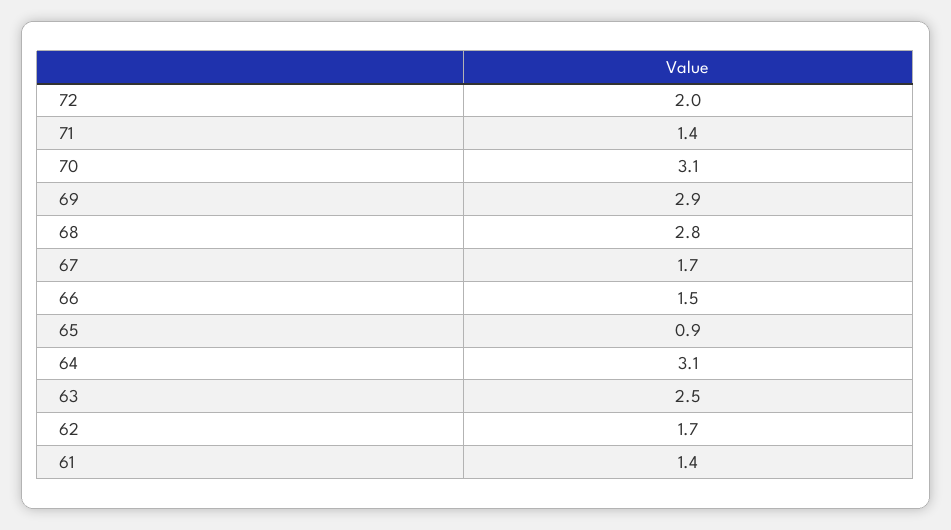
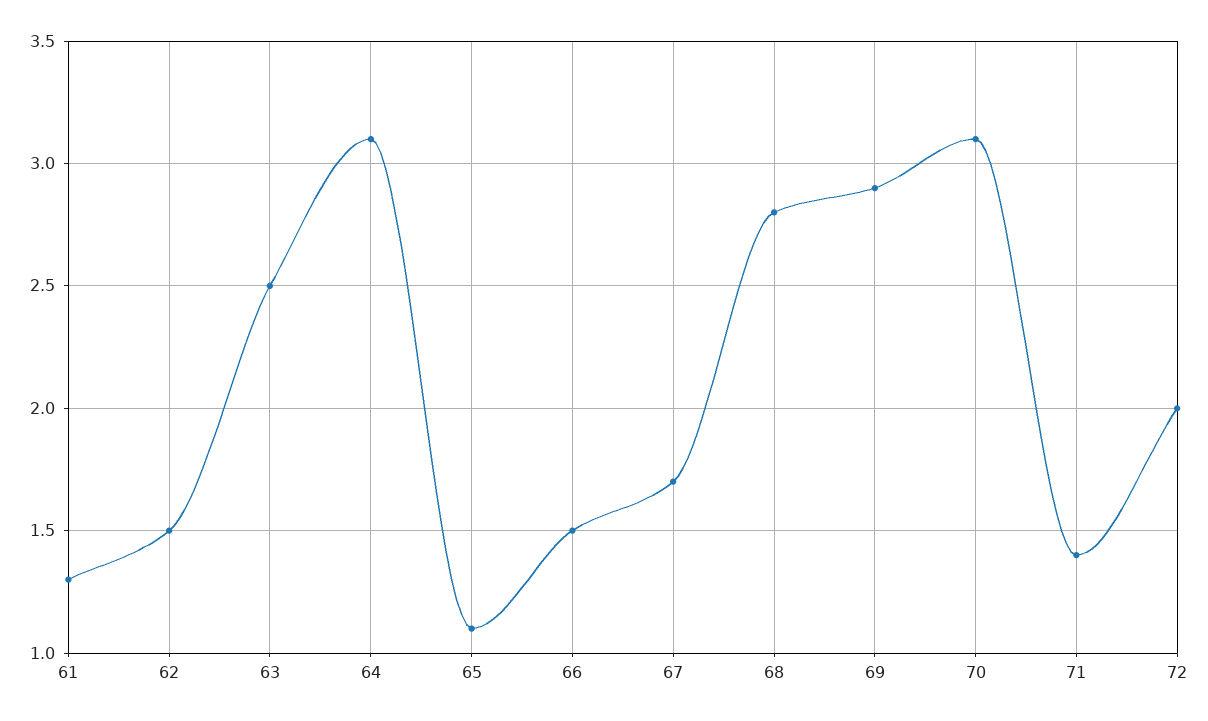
65: 0.9 -> 1.1
62: 1.7 -> 1.5
61: 1.4 -> 1.3

